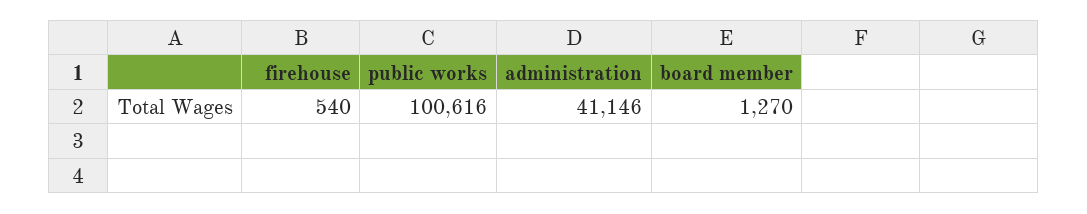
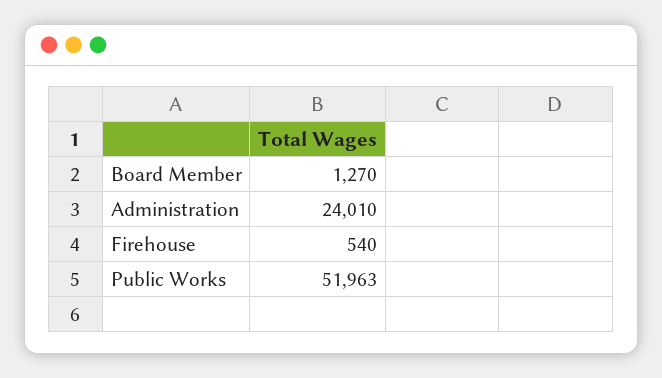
public works: 100616 -> 51963
administration: 41146 -> 24010

